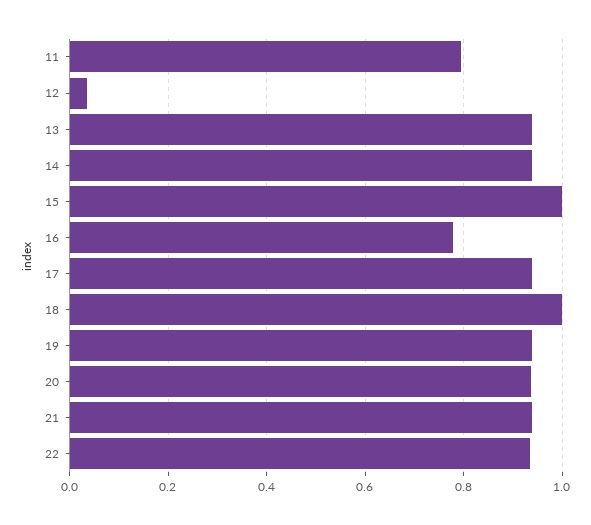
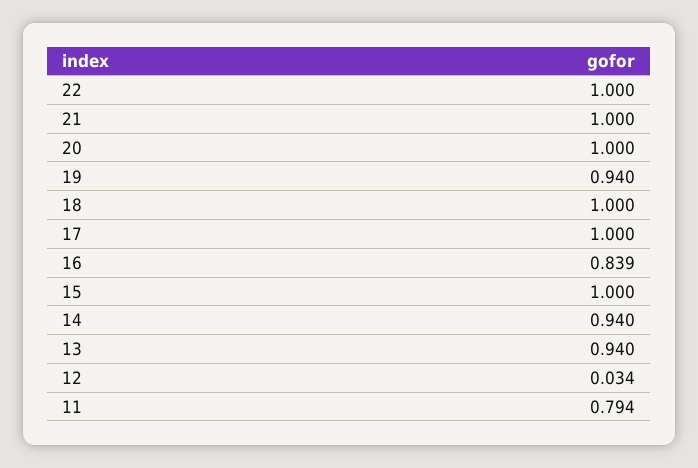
16: 0.78 -> 0.839
17: 0.94 -> 1
20: 0.94 -> 1
21: 0.94 -> 1
22: 0.94 -> 1

